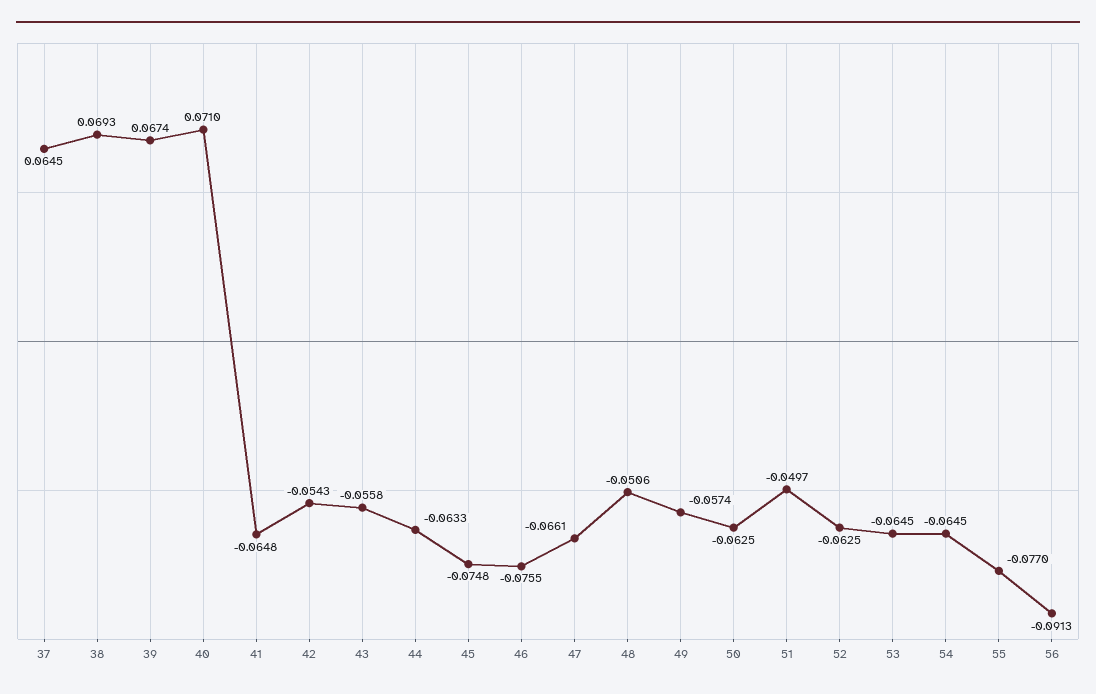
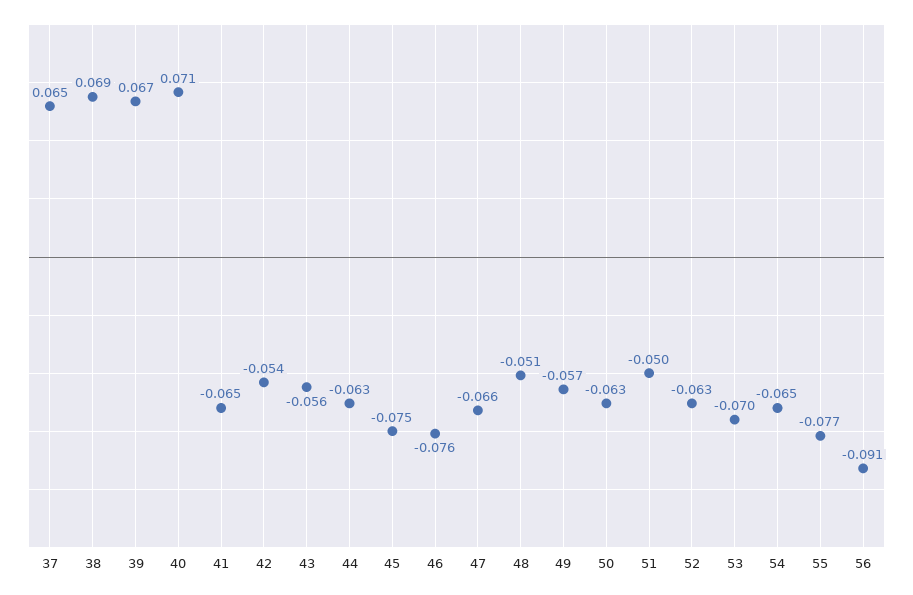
53: -0.0645 -> -0.07

